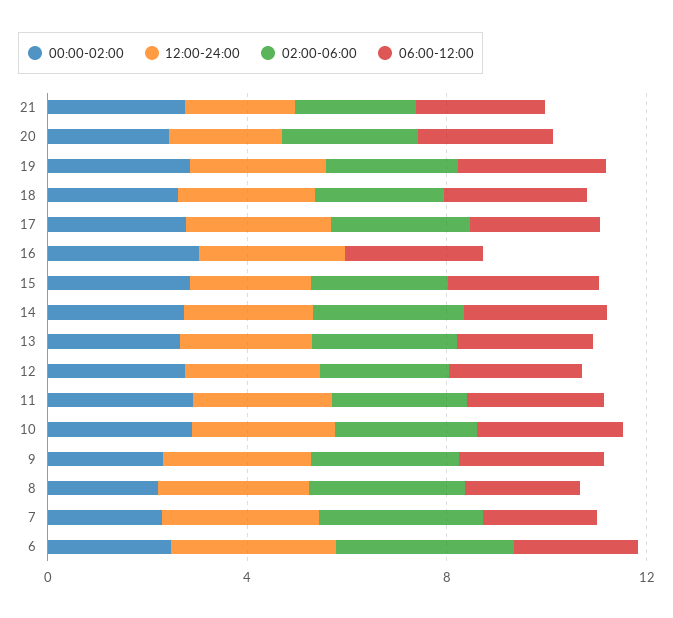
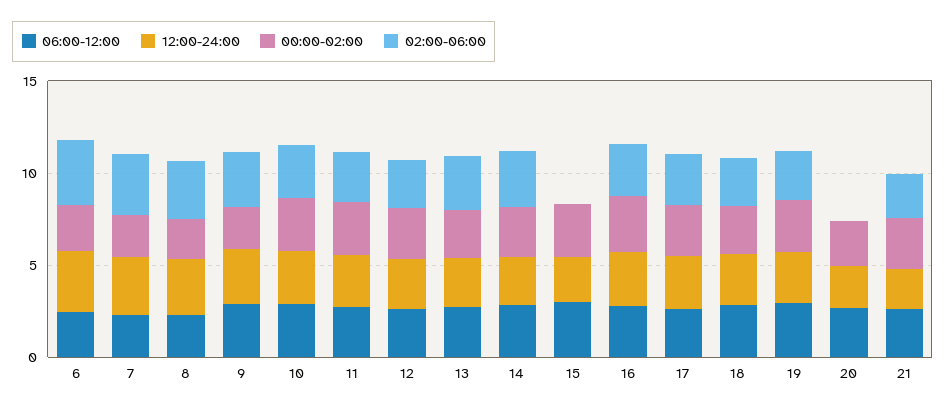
02:00-06:00, 20: 3 -> 0
02:00-06:00, 16: 0 -> 3
02:00-06:00, 15: 3 -> 0

